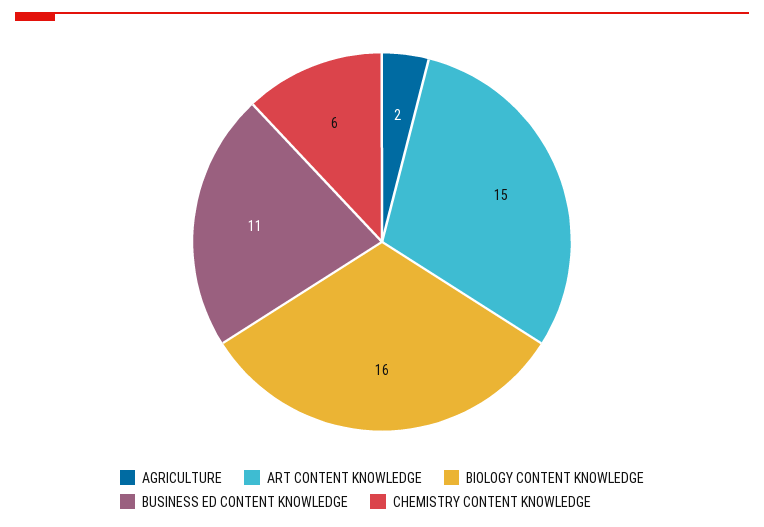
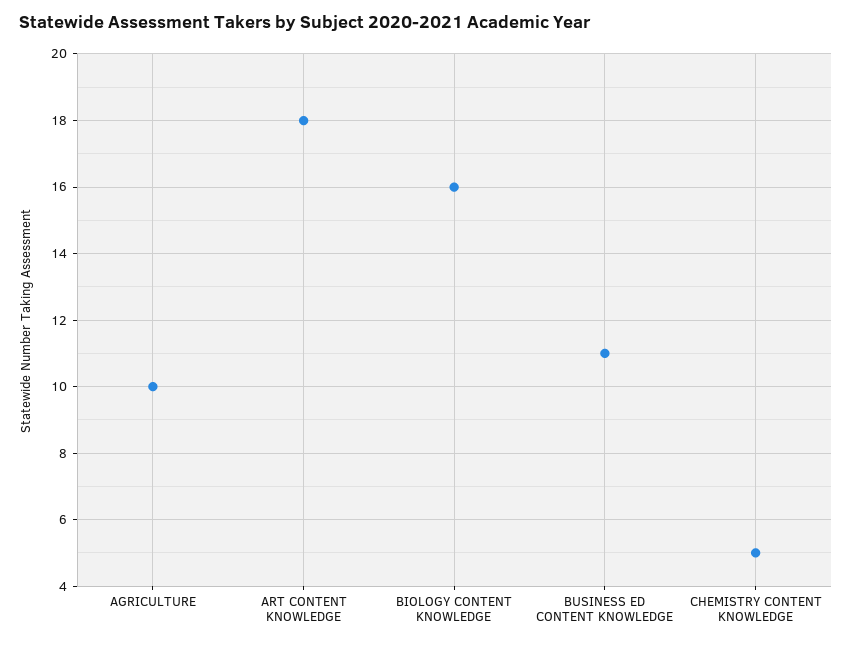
AGRICULTURE: 2 -> 10
ART CONTENT KNOWLEDGE: 15 -> 18
CHEMISTRY CONTENT KNOWLEDGE: 6 -> 5

